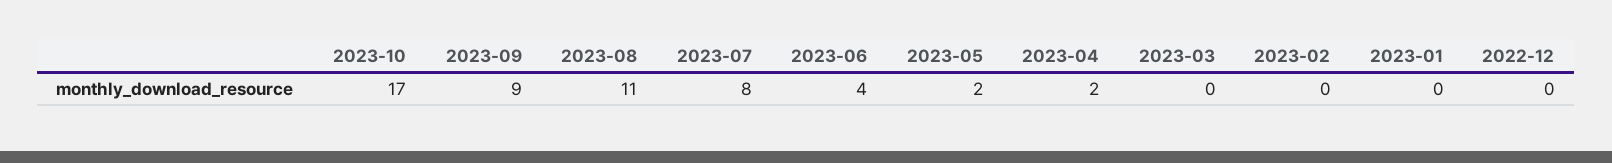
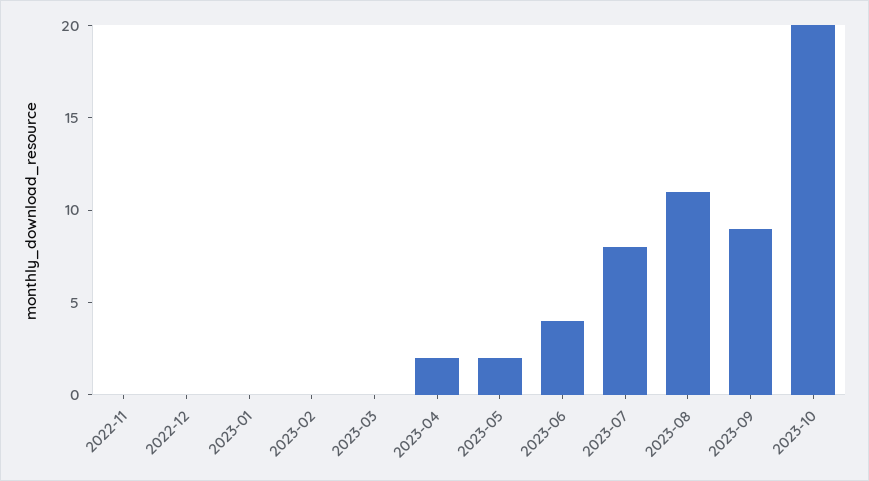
2023-10: 17 -> 20
2022-11: none -> 0

